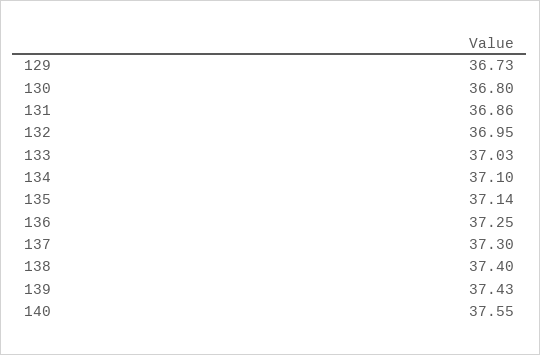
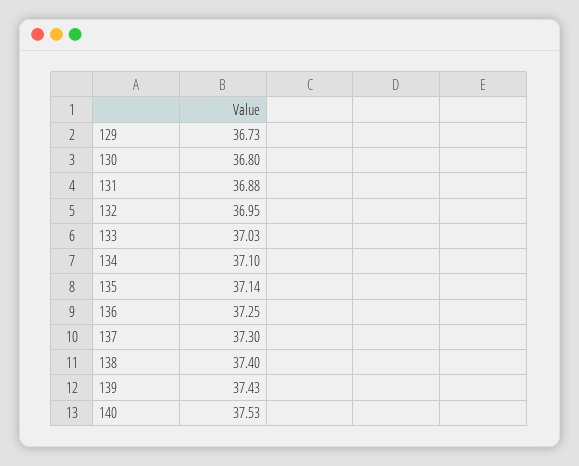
131: 36.86 -> 36.88
140: 37.55 -> 37.53

